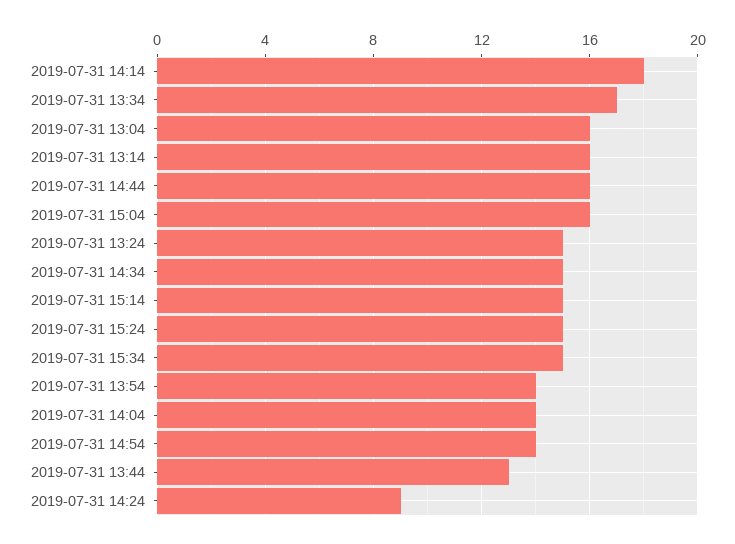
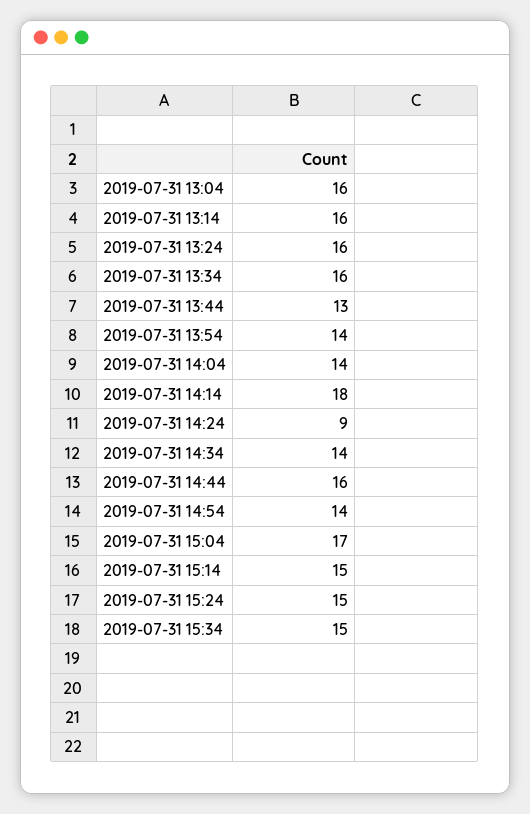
2019-07-31 13:34: 17 -> 16
2019-07-31 15:04: 16 -> 17
2019-07-31 13:24: 15 -> 16
2019-07-31 14:34: 15 -> 14

